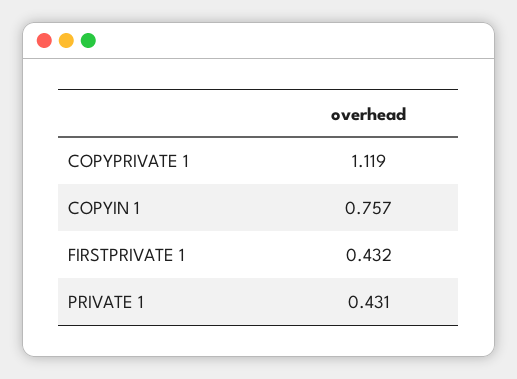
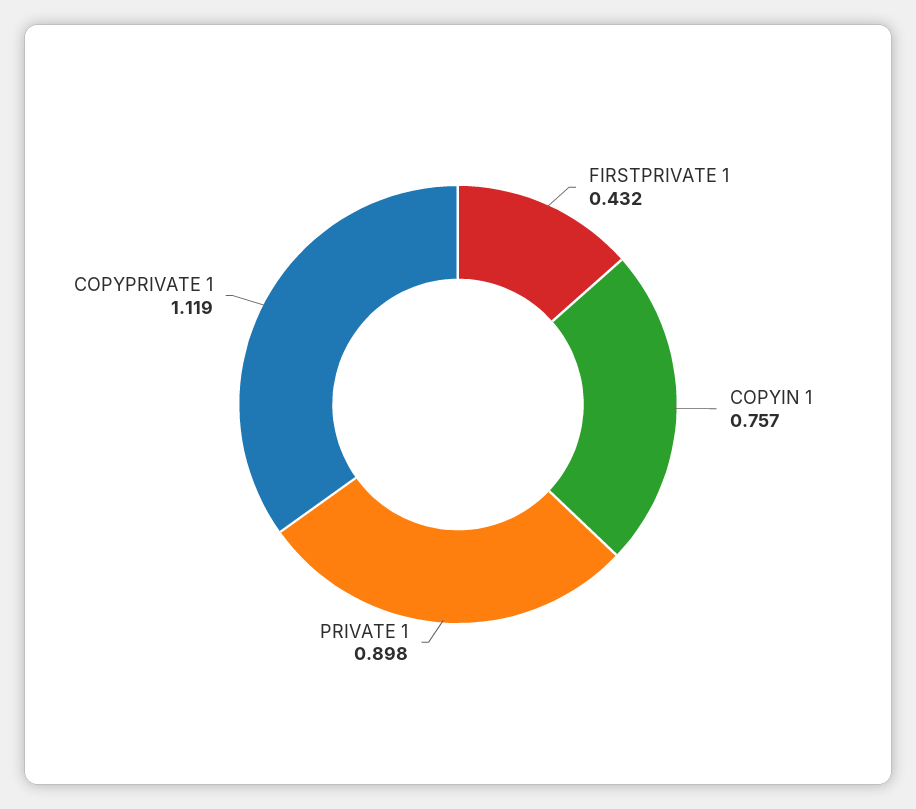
PRIVATE 1: 0.431 -> 0.898

